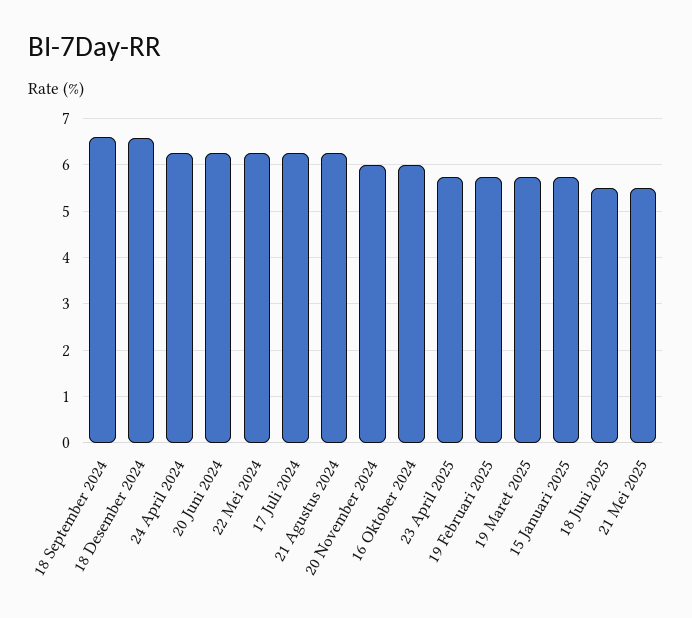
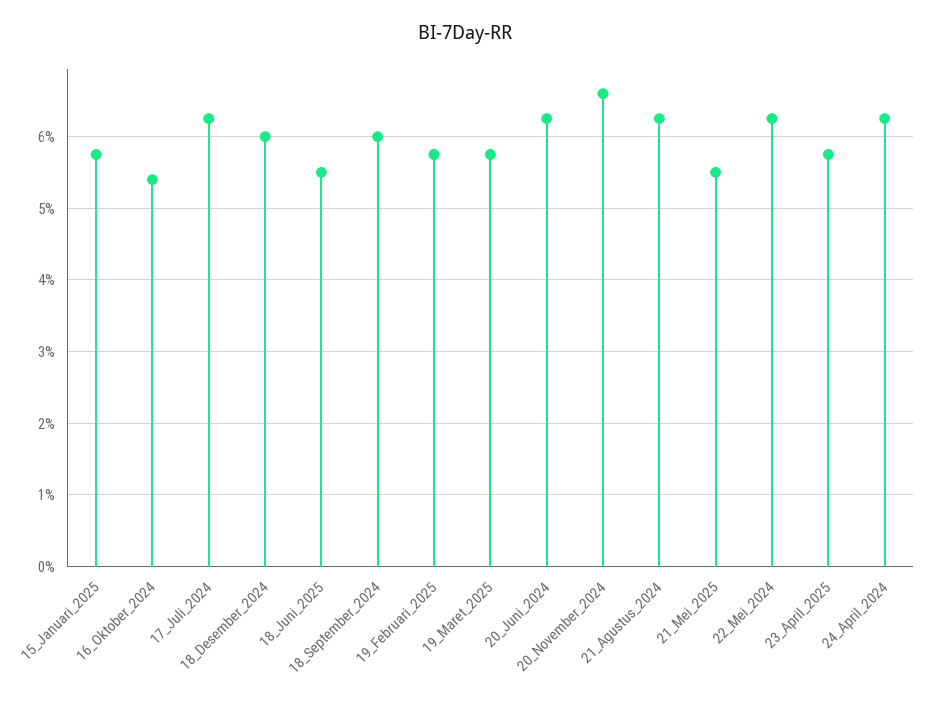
18 September 2024: 6.6 -> 6
18 Desember 2024: 6.6 -> 6
20 November 2024: 6 -> 6.6
16 Oktober 2024: 6 -> 5.4

